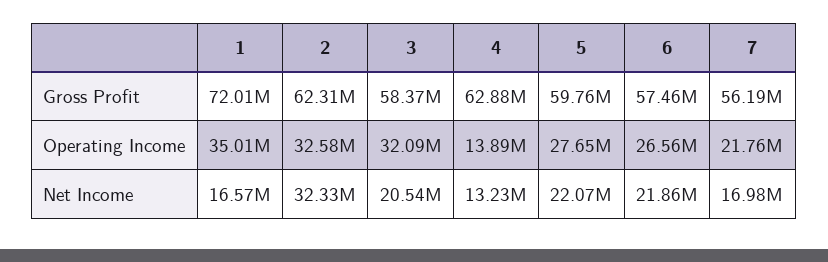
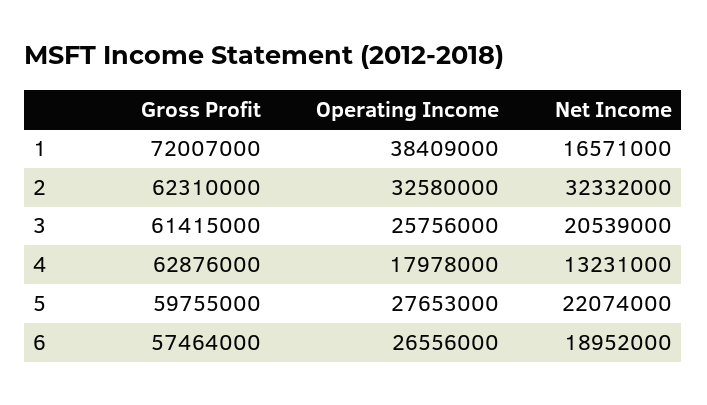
3, Gross Profit: 58370000 -> 61415000
7, Gross Profit: 56190000 -> none
1, Operating Income: 35010000 -> 38409000
3, Operating Income: 32090000 -> 25756000
4, Operating Income: 13890000 -> 17978000
7, Operating Income: 21760000 -> none
6, Net Income: 21860000 -> 18952000
7, Net Income: 16980000 -> none

